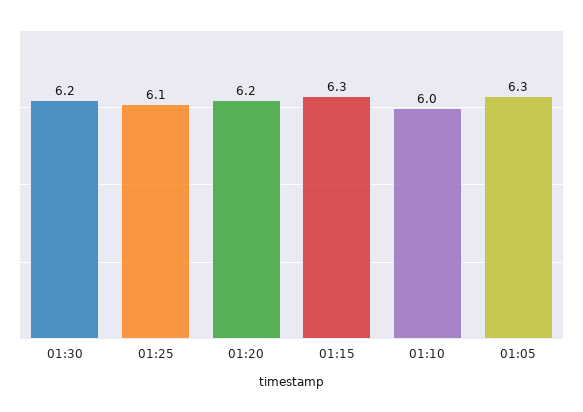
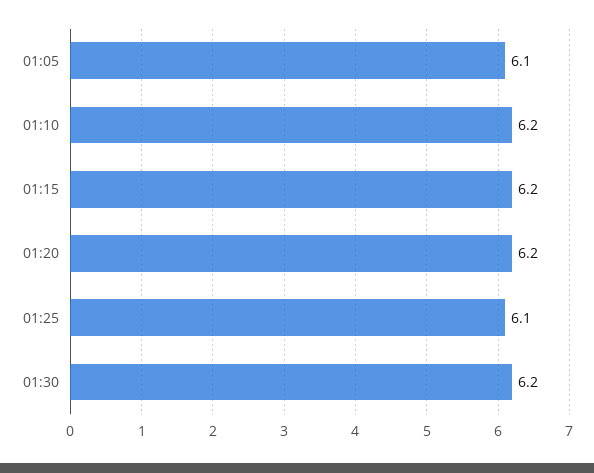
01:15: 6.3 -> 6.2
01:10: 6 -> 6.2
01:05: 6.3 -> 6.1

